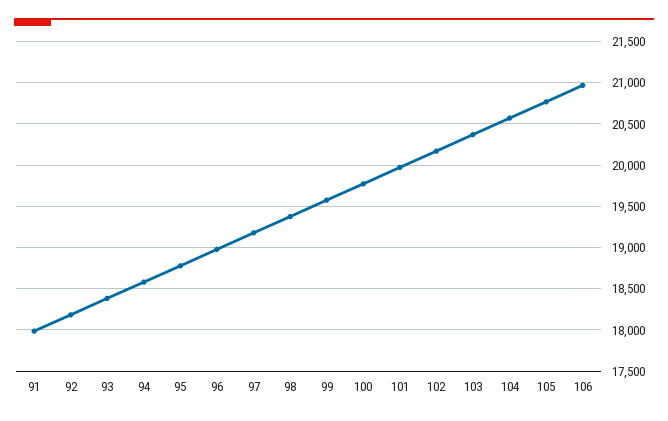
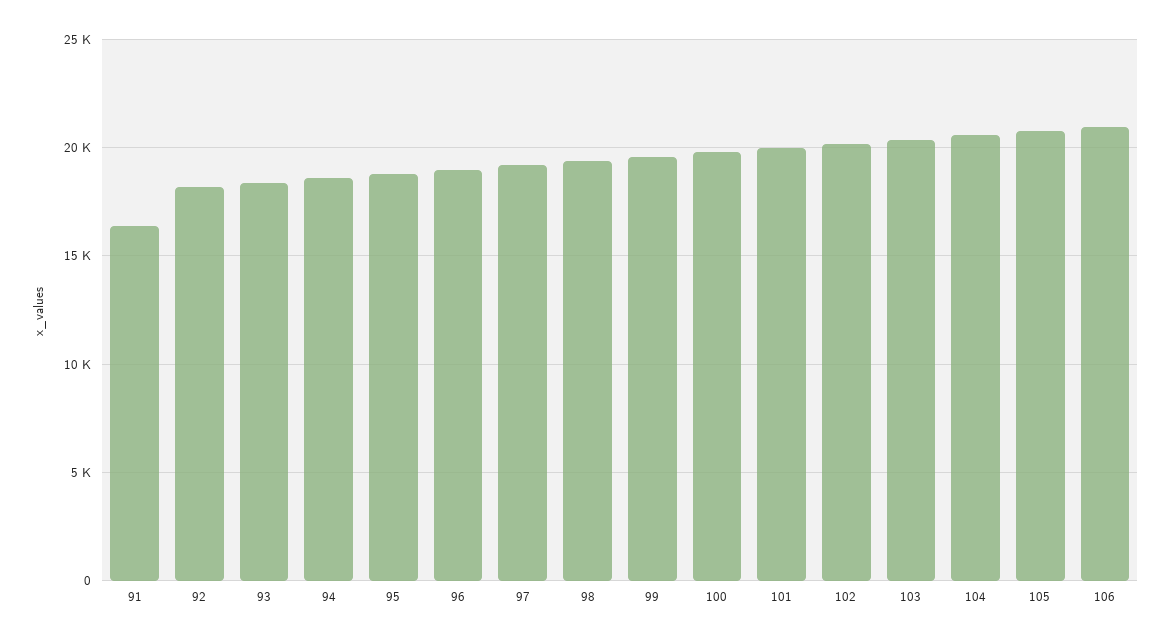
91: 18000 -> 16500

